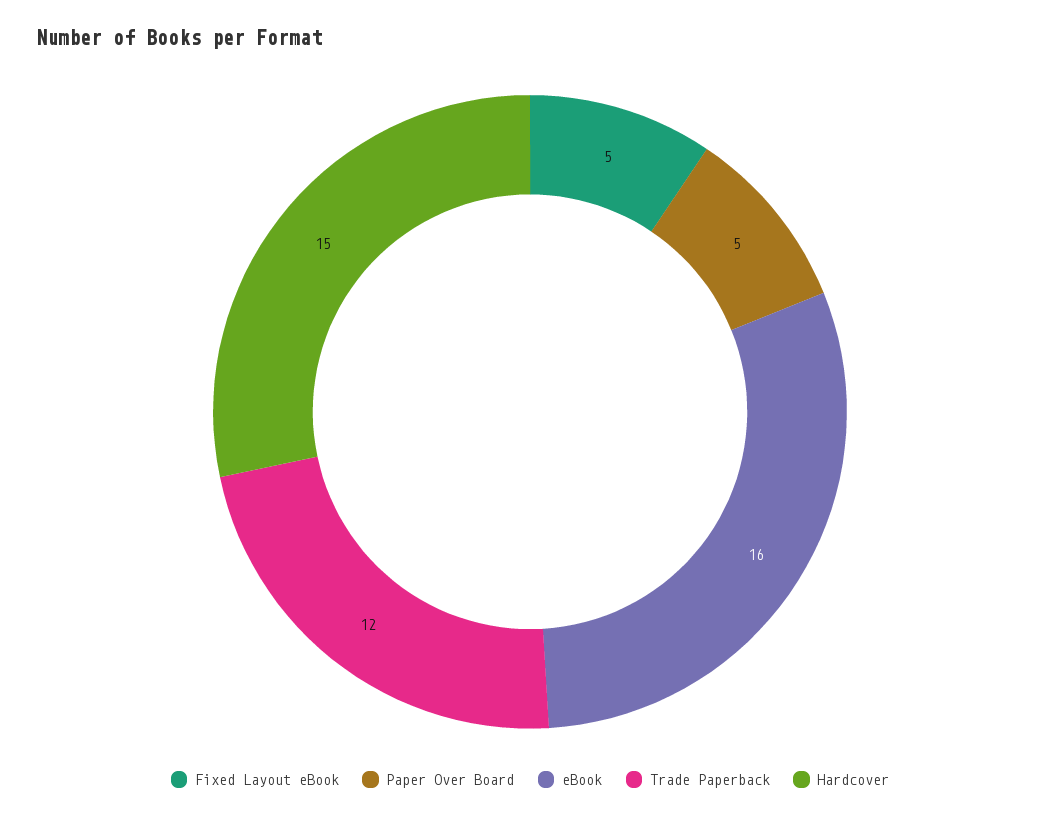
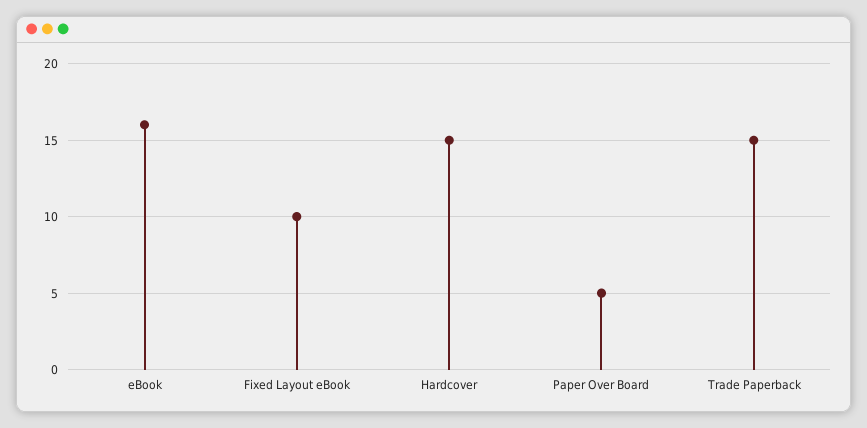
Fixed Layout eBook: 5 -> 10
Trade Paperback: 12 -> 15

